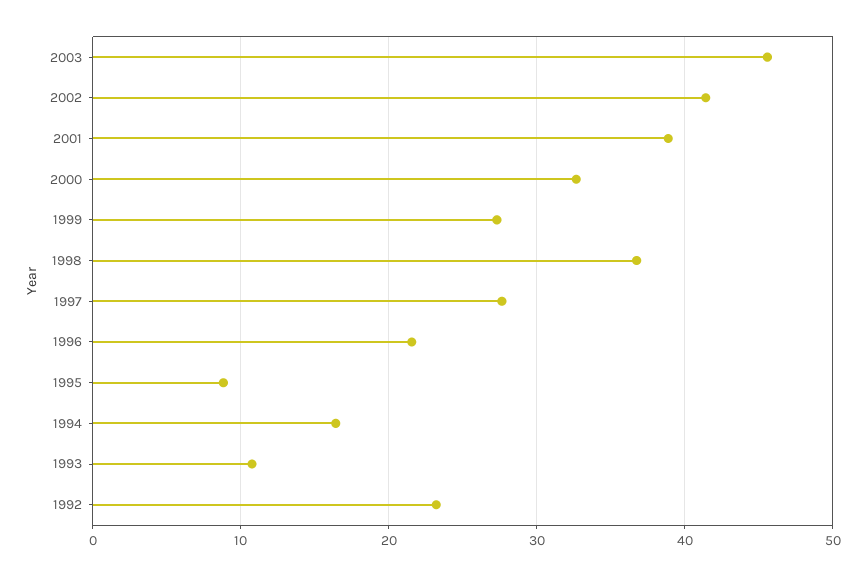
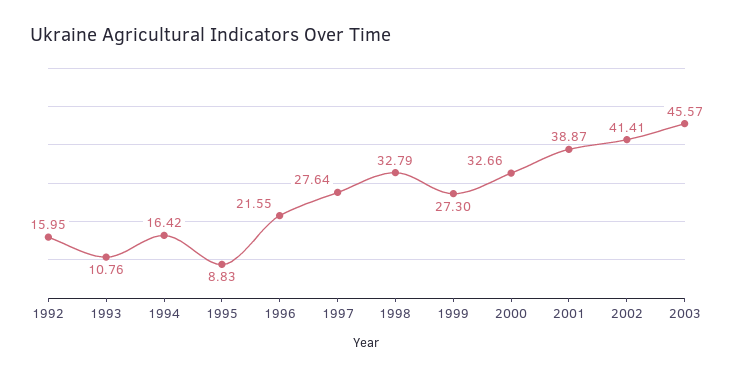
1998: 37 -> 32.79
1992: 23 -> 15.95

